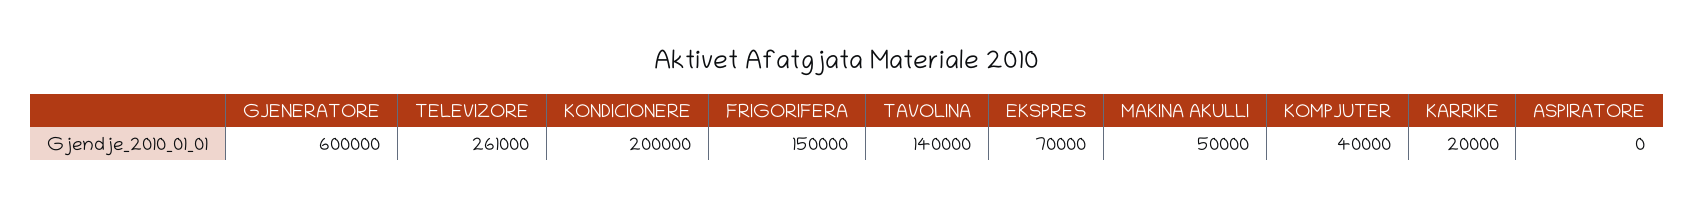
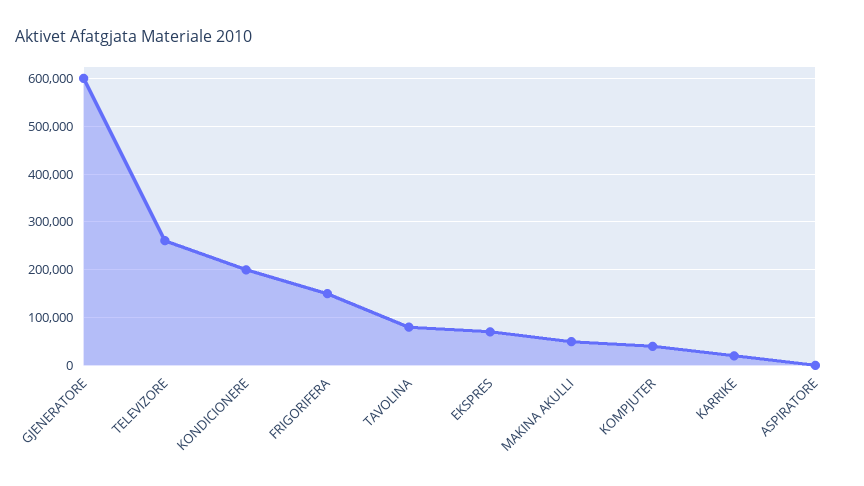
TAVOLINA: 140000 -> 80000

